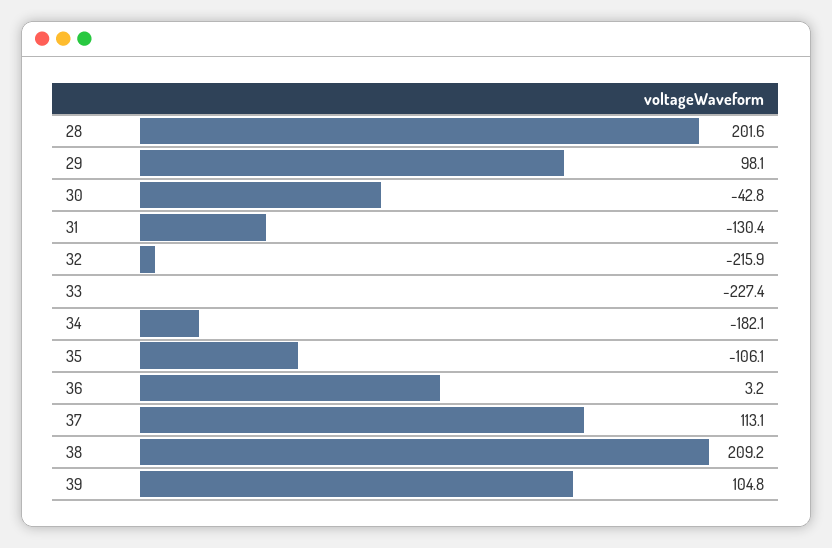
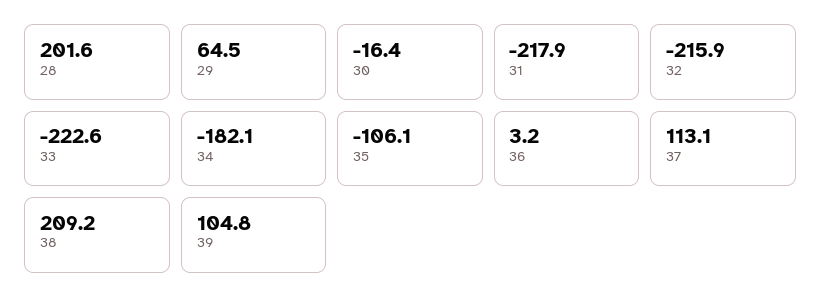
29: 98.1 -> 64.5
30: -42.8 -> -16.4
31: -130.4 -> -217.9
33: -227.4 -> -222.6

